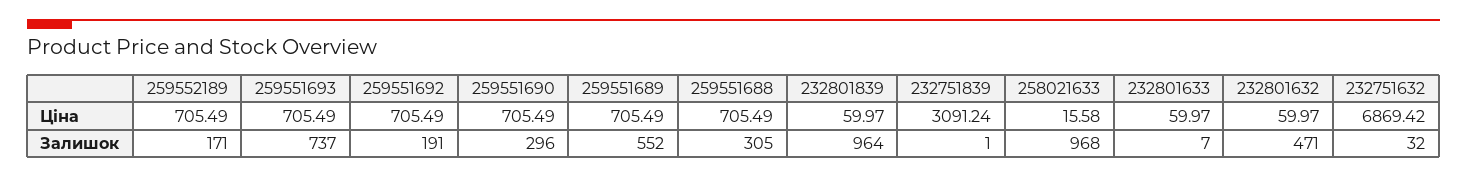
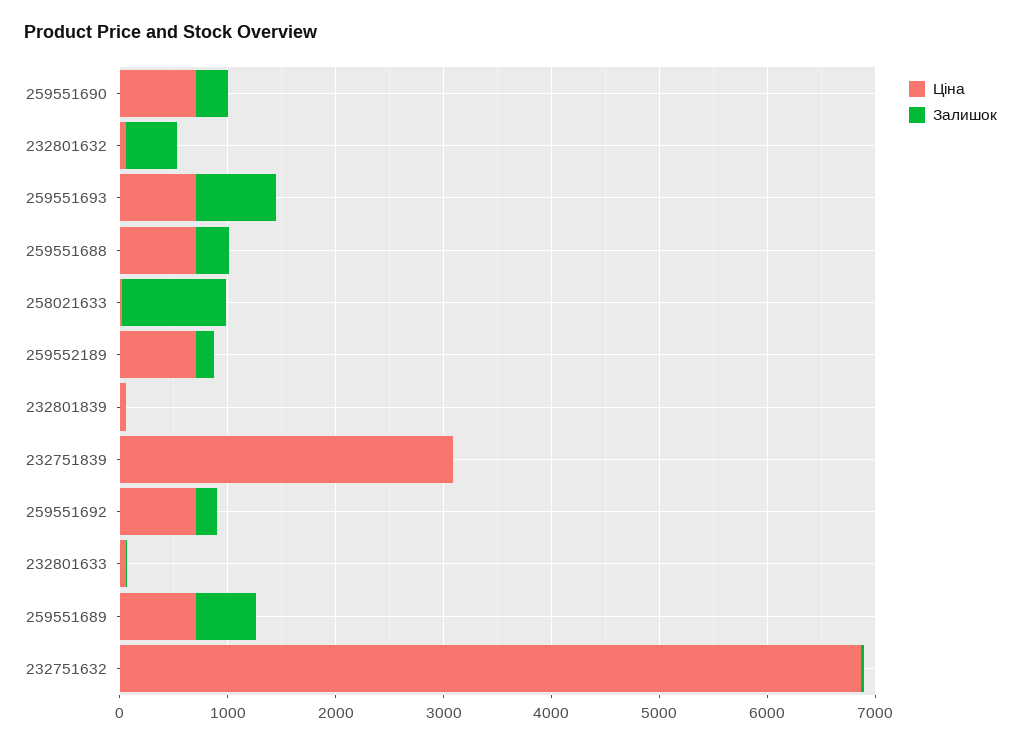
Залишок, 232801839: 964 -> 0

